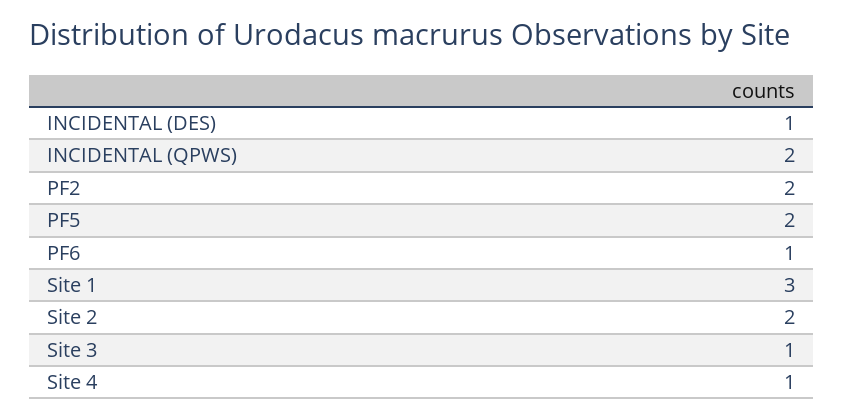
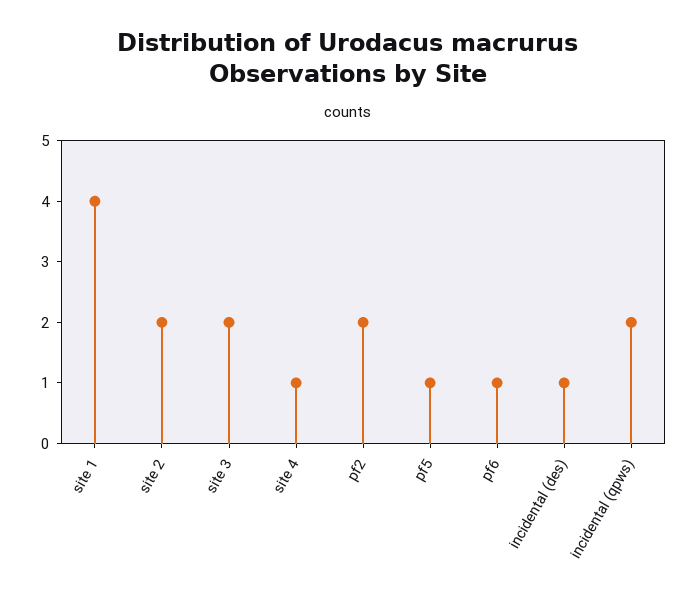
PF5: 2 -> 1
Site 1: 3 -> 4
Site 3: 1 -> 2

